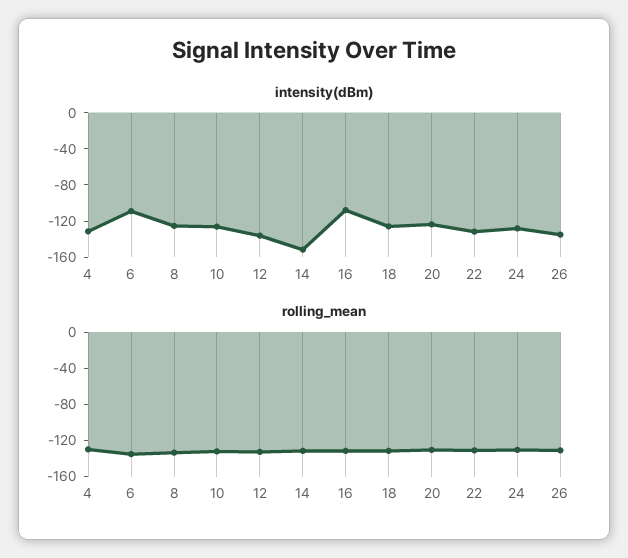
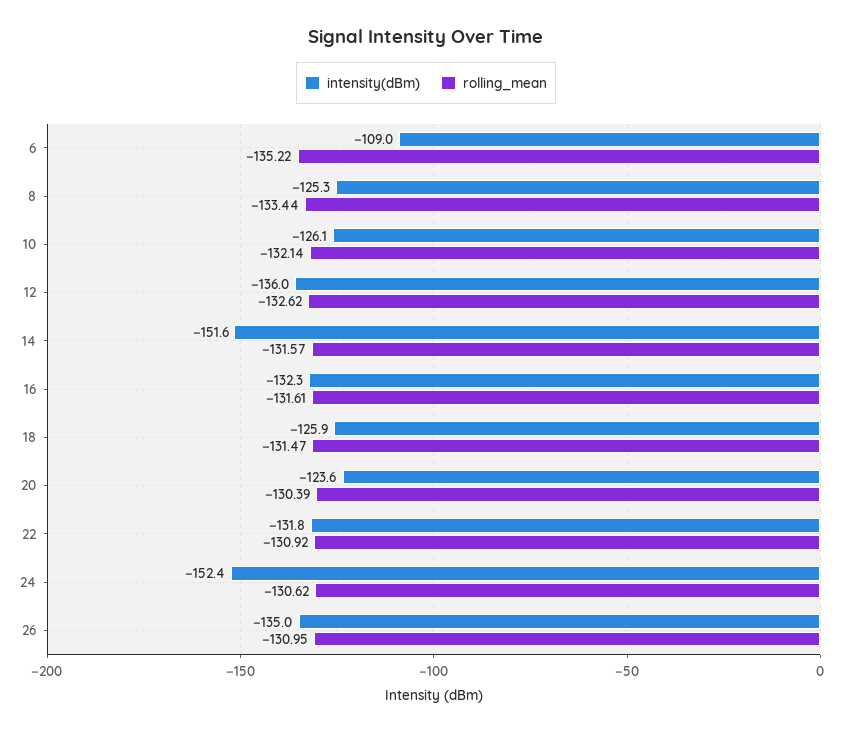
intensity(dBm), 4: -130 -> none
intensity(dBm), 16: -110 -> -132.3
intensity(dBm), 24: -130 -> -152.4
rolling_mean, 4: -130 -> none

